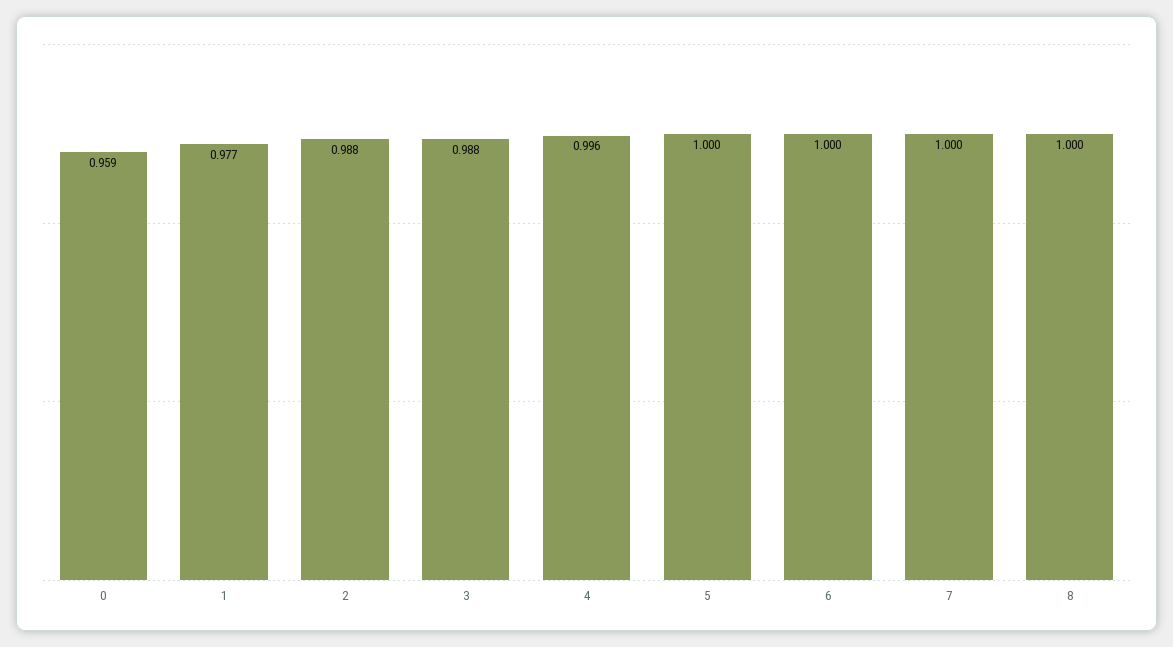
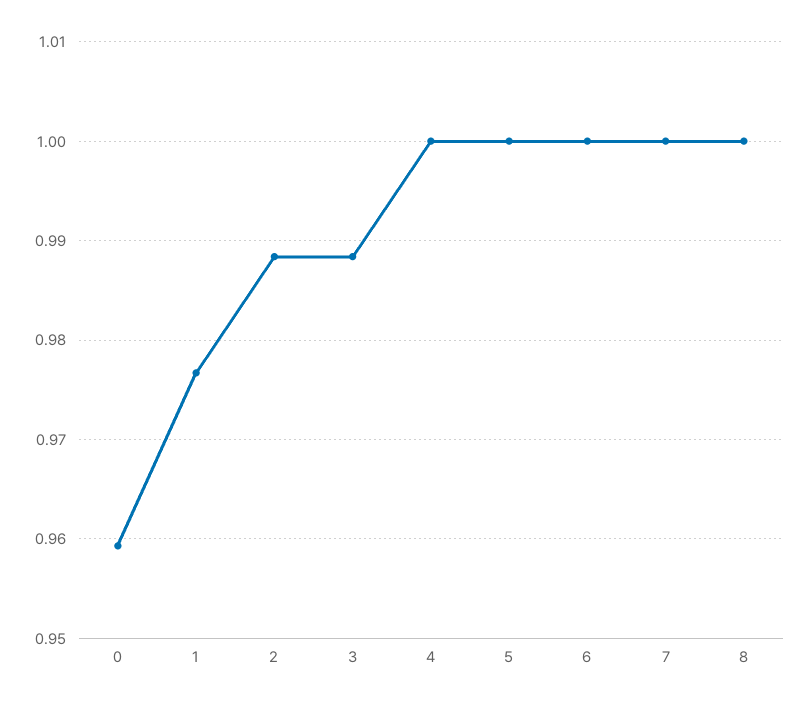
4: 0.996 -> 1

